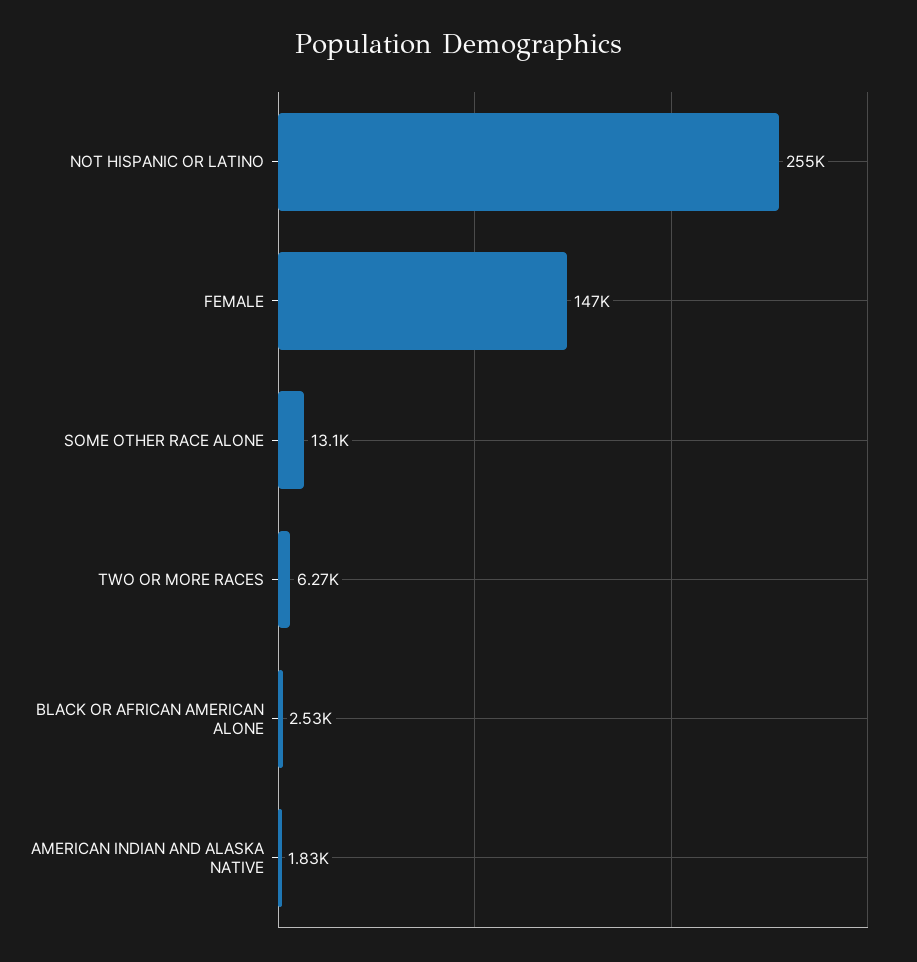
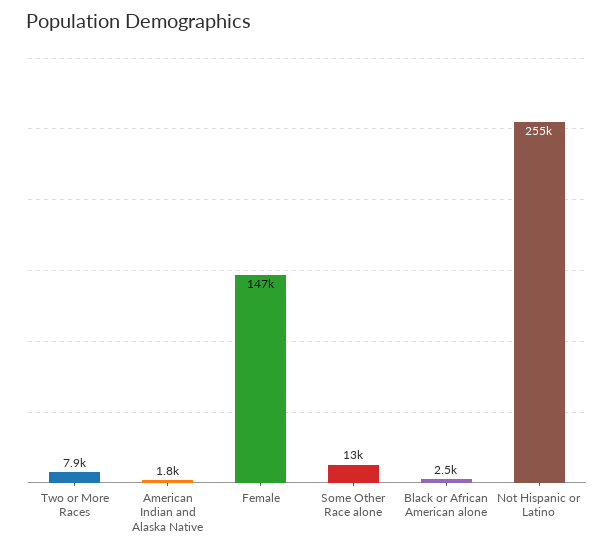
TWO OR MORE RACES: 6270 -> 7900

